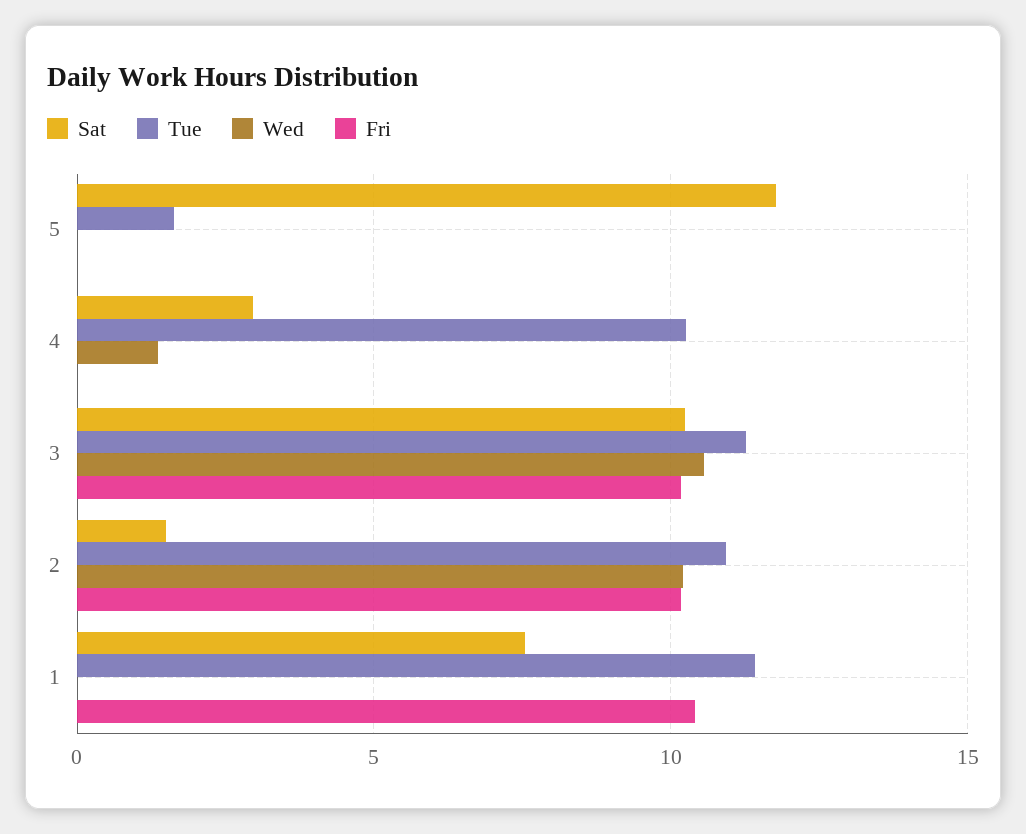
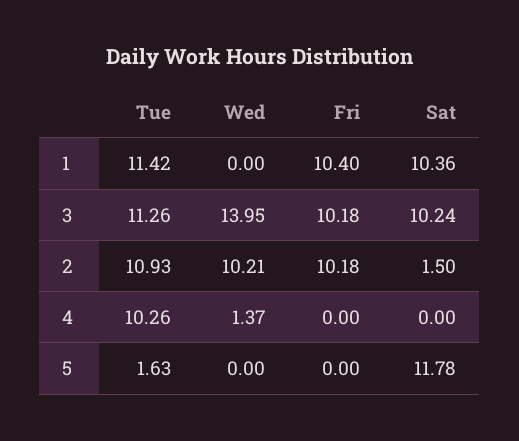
Sat, 4: 3 -> 0
Wed, 3: 10.5 -> 13.95
Sat, 1: 7.5 -> 10.36

